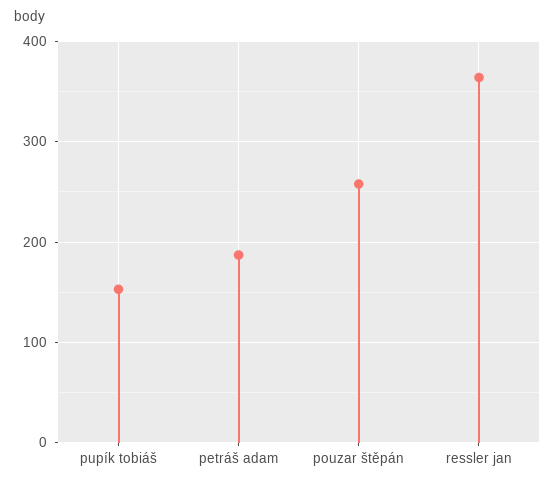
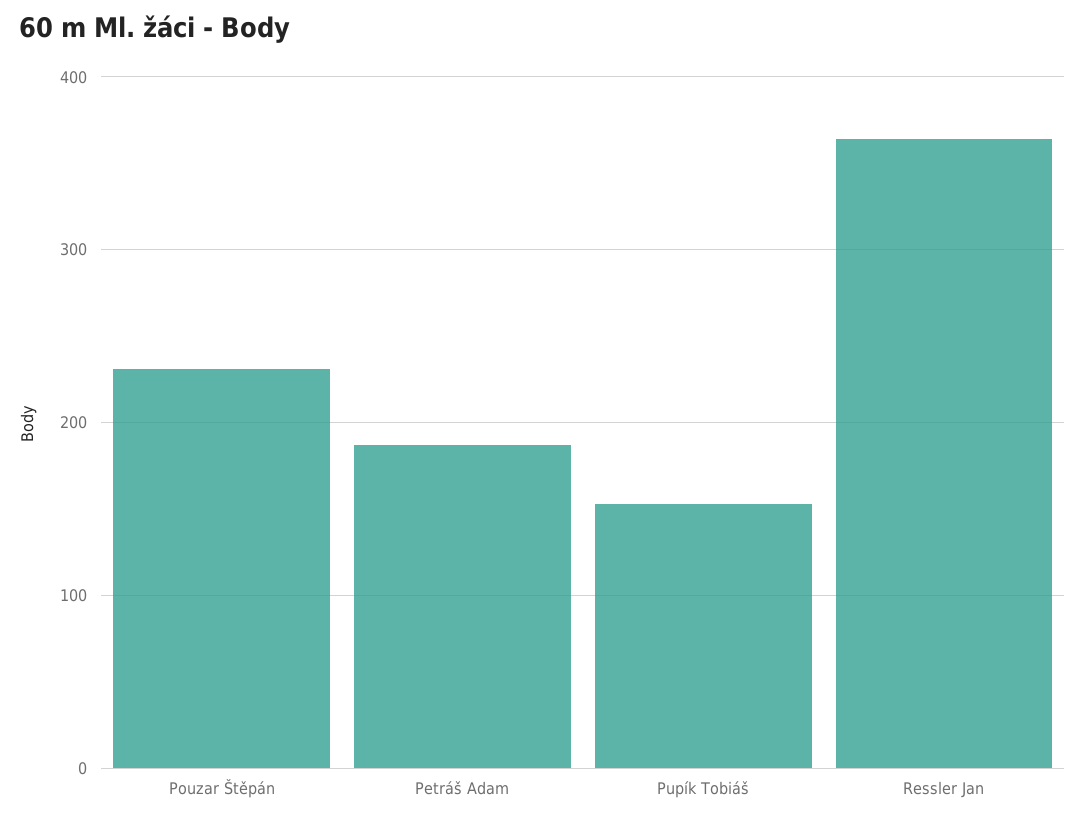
pouzar štěpán: 260 -> 230

